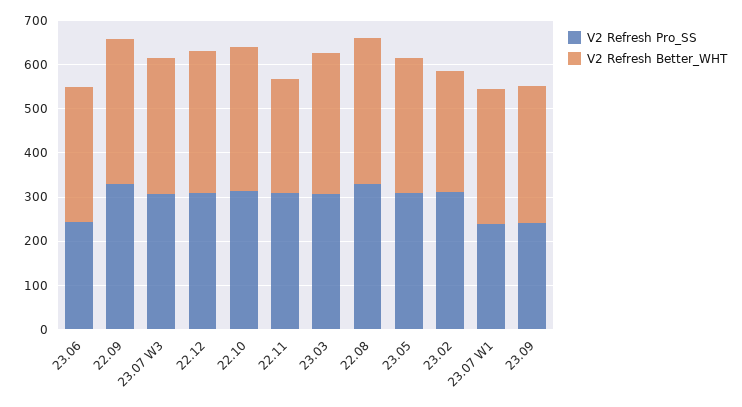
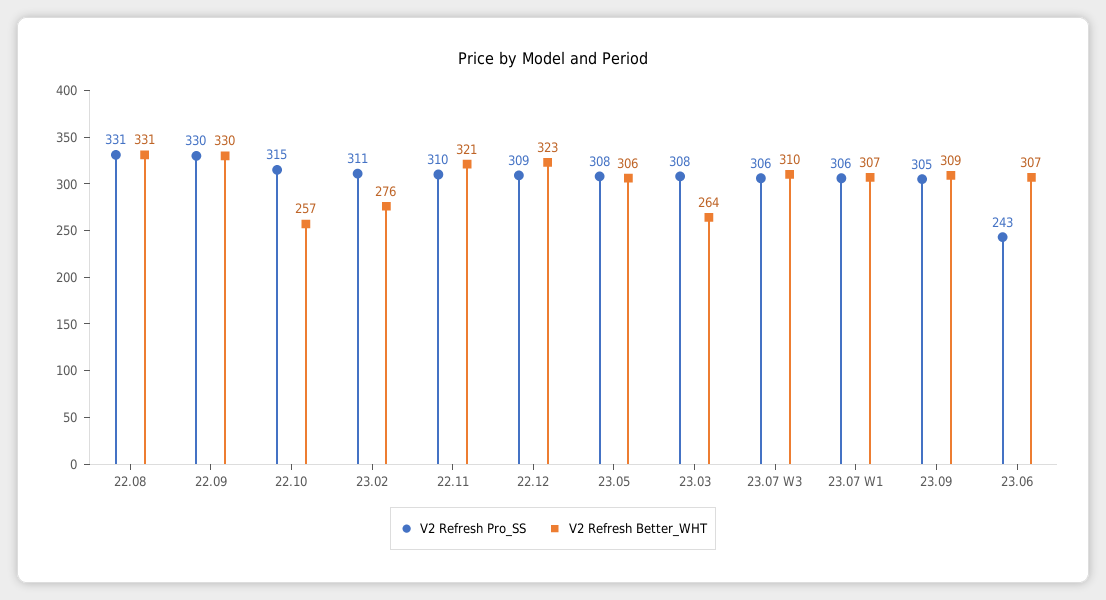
V2 Refresh Better_WHT, 22.10: 320 -> 257
V2 Refresh Better_WHT, 22.11: 260 -> 321
V2 Refresh Better_WHT, 23.03: 320 -> 264
V2 Refresh Pro_SS, 23.07 W1: 240 -> 306
V2 Refresh Pro_SS, 23.09: 240 -> 305

